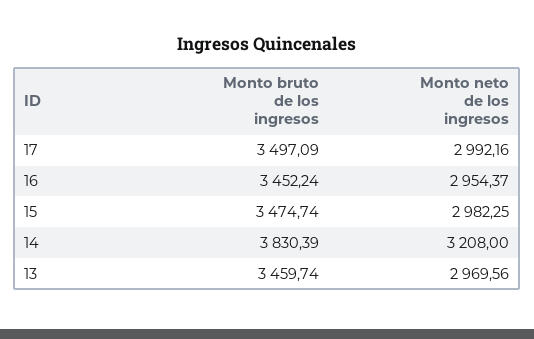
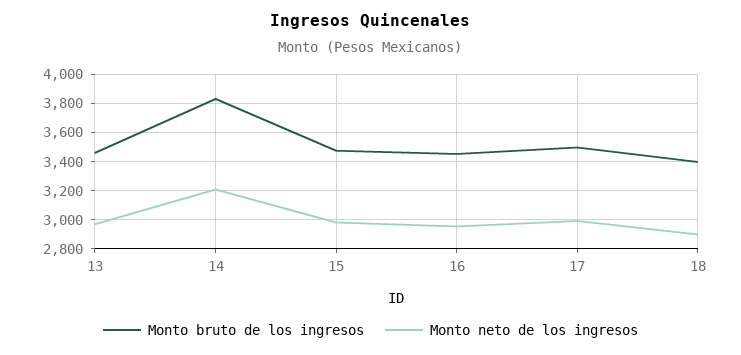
Monto bruto de los ingresos, 18: none -> 3400
Monto neto de los ingresos, 18: none -> 2900

